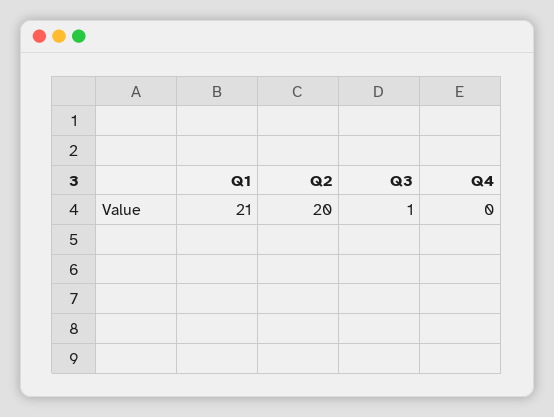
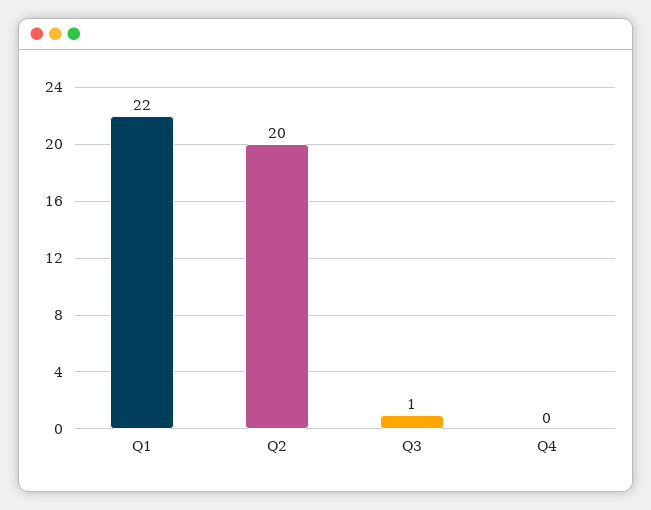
Q1: 21 -> 22

